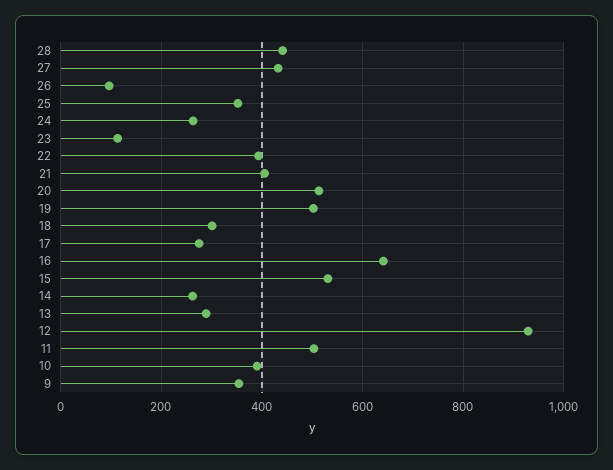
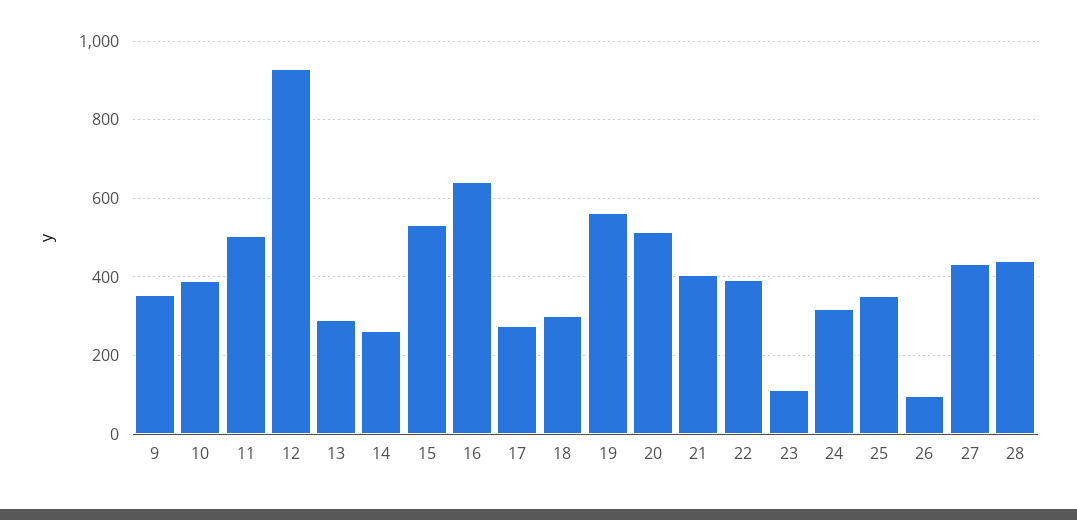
24: 260 -> 320
19: 500 -> 560

